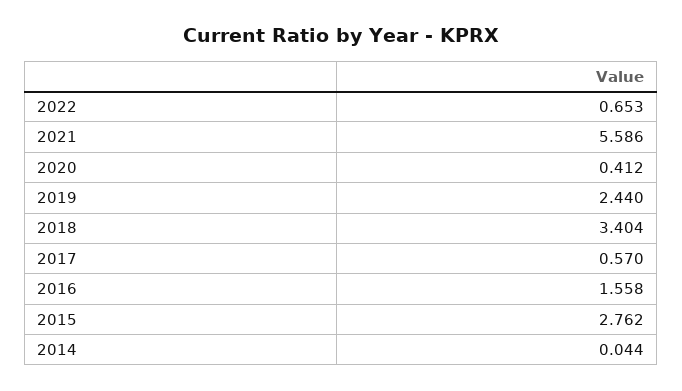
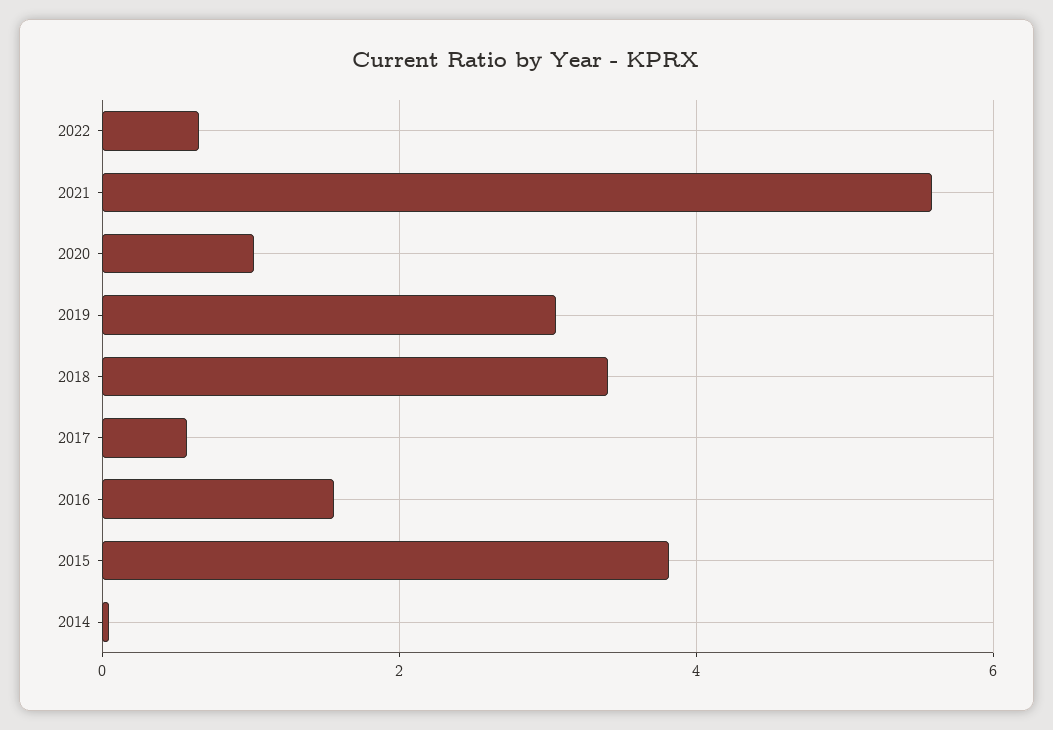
2020: 0.412 -> 1
2019: 2.44 -> 3
2015: 2.762 -> 3.8

